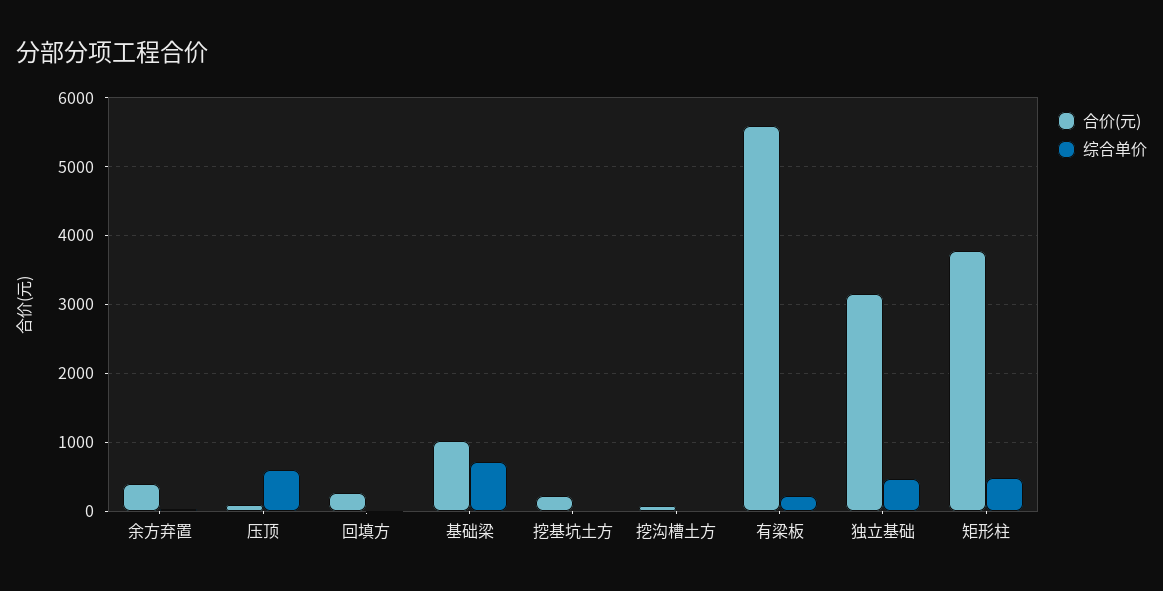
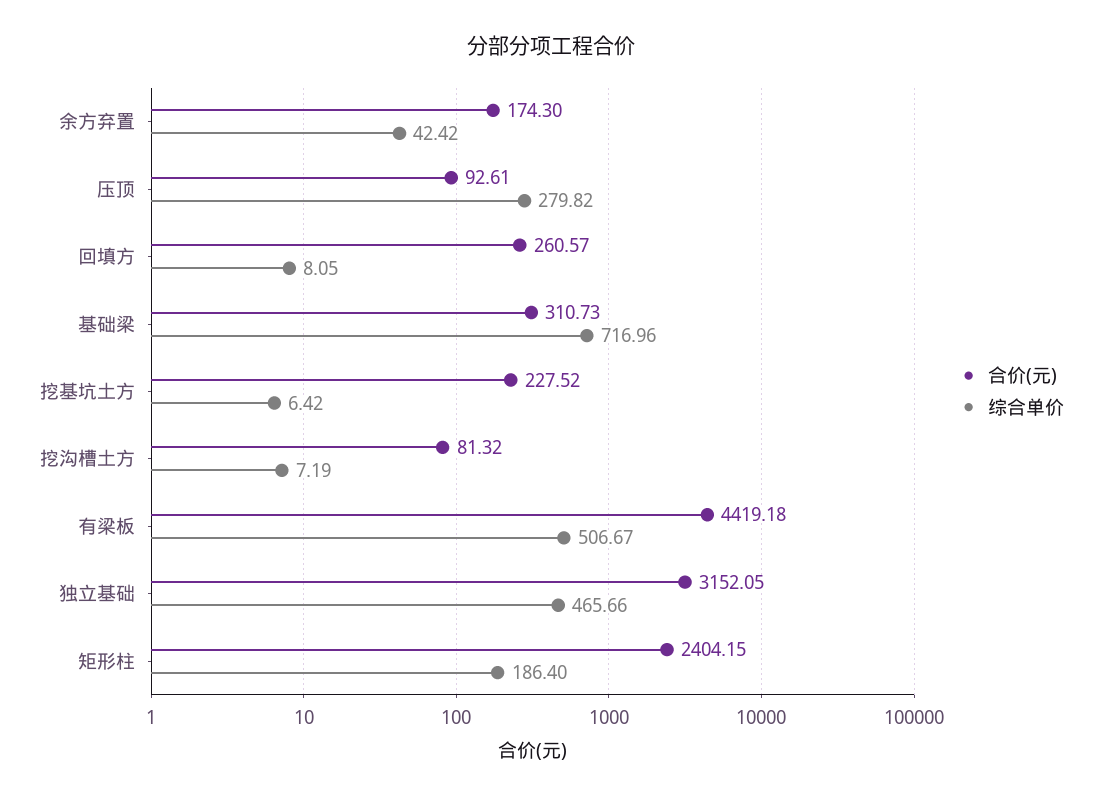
合价(元), 余方弃置: 400 -> 174.3
综合单价, 压顶: 600 -> 279.82
合价(元), 基础梁: 1000 -> 310.73
合价(元), 有梁板: 5600 -> 4419.18
综合单价, 有梁板: 200 -> 506.67
合价(元), 矩形柱: 3800 -> 2404.15
综合单价, 矩形柱: 500 -> 186.4

